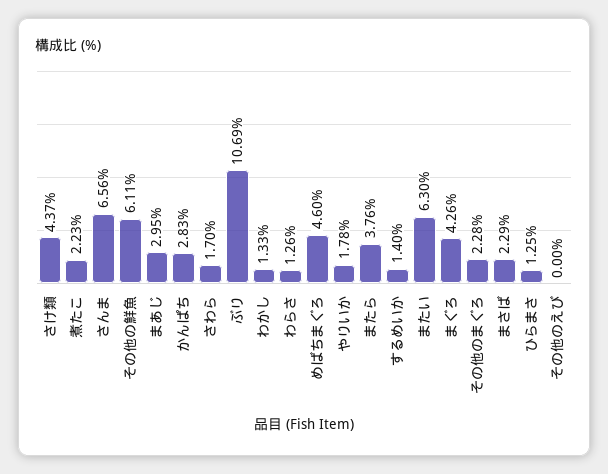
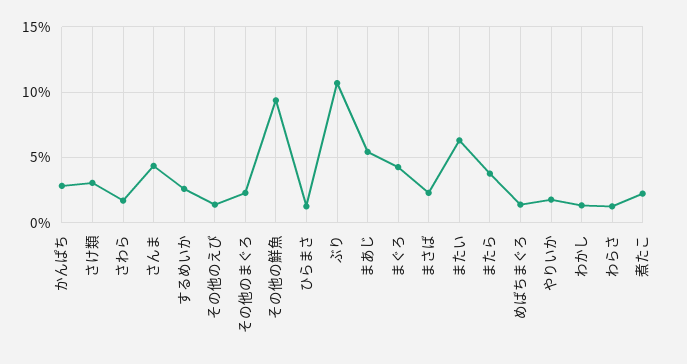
さけ類: 4.37 -> 3
さんま: 6.56 -> 4.5
その他の鮮魚: 6.11 -> 9.5
まあじ: 2.95 -> 5.5
めばちまぐろ: 4.6 -> 1.5
するめいか: 1.4 -> 2.5
その他のえび: 0 -> 1.5

